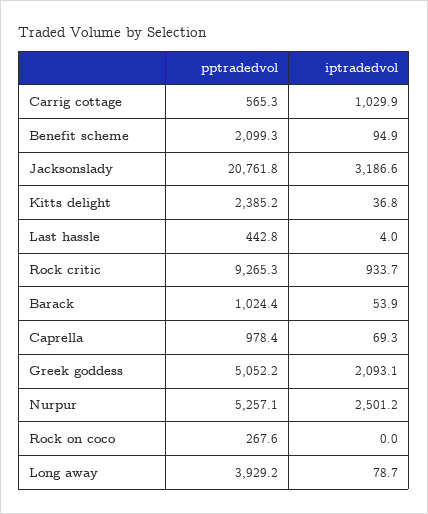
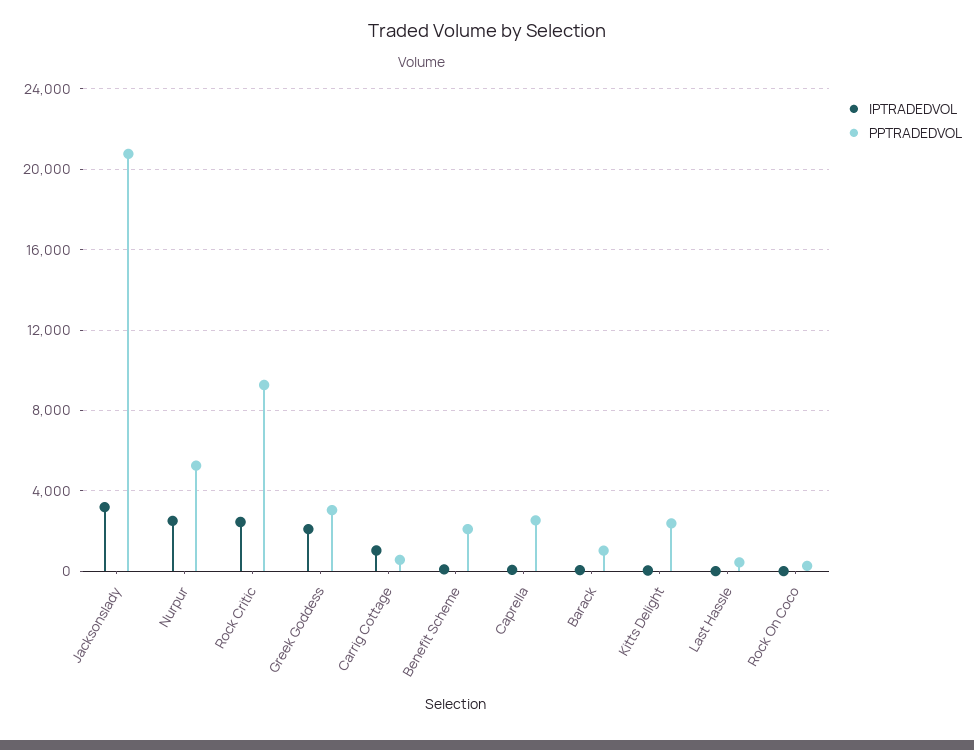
iptradedvol, Rock critic: 933.7 -> 2500
pptradedvol, Caprella: 978.4 -> 2500
pptradedvol, Greek goddess: 5052.2 -> 3000
pptradedvol, Long away: 3929.2 -> none
iptradedvol, Long away: 78.7 -> none

